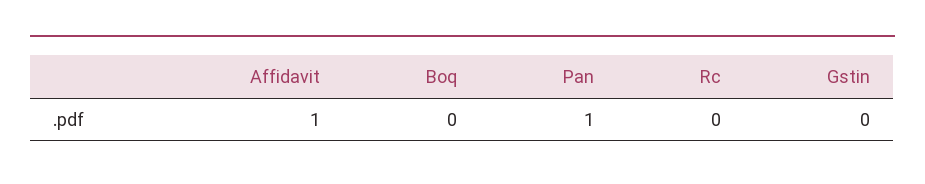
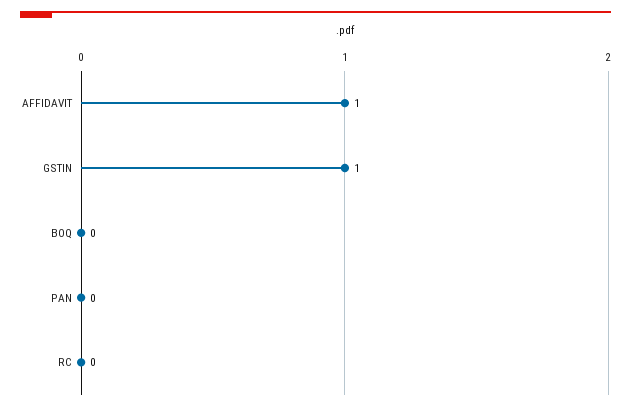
Pan: 1 -> 0
Gstin: 0 -> 1

